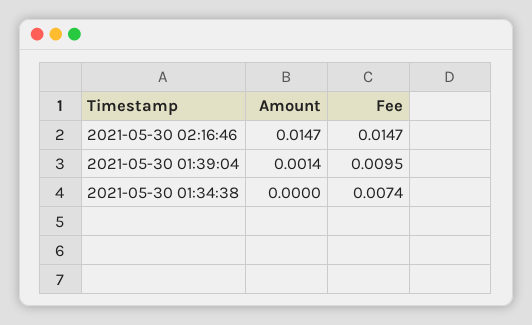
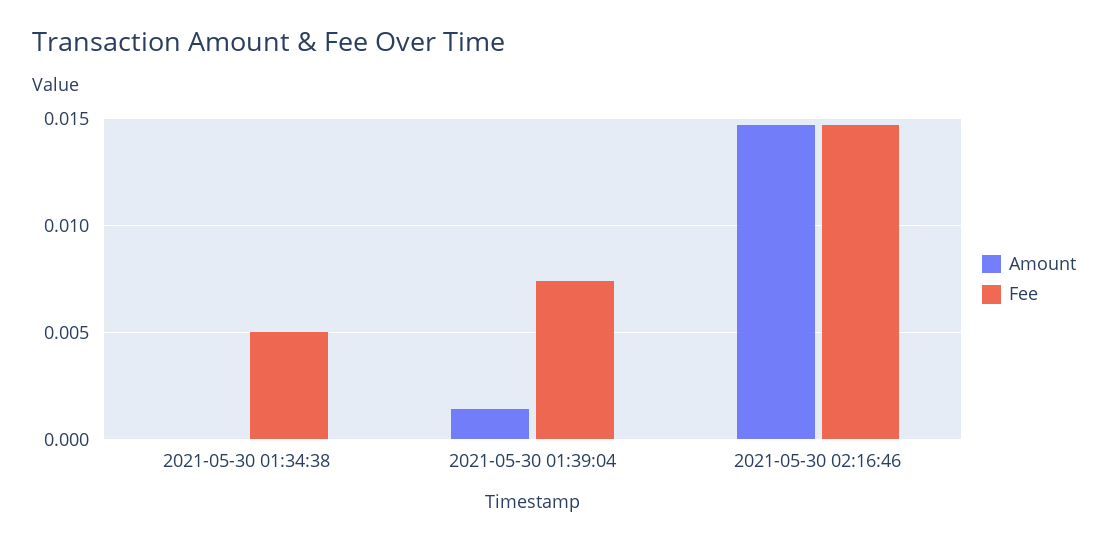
Fee, 2021-05-30 01:39:04: 0.0095 -> 0.0075
Fee, 2021-05-30 01:34:38: 0.0074 -> 0.005

